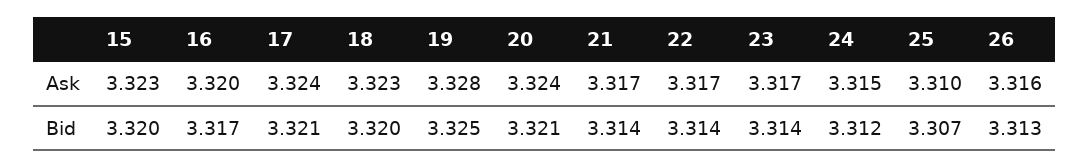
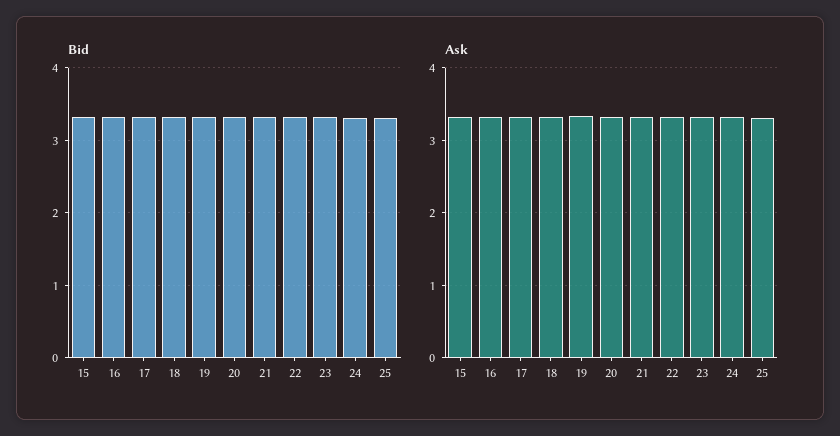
Ask, 26: 3.316 -> none
Bid, 26: 3.313 -> none

